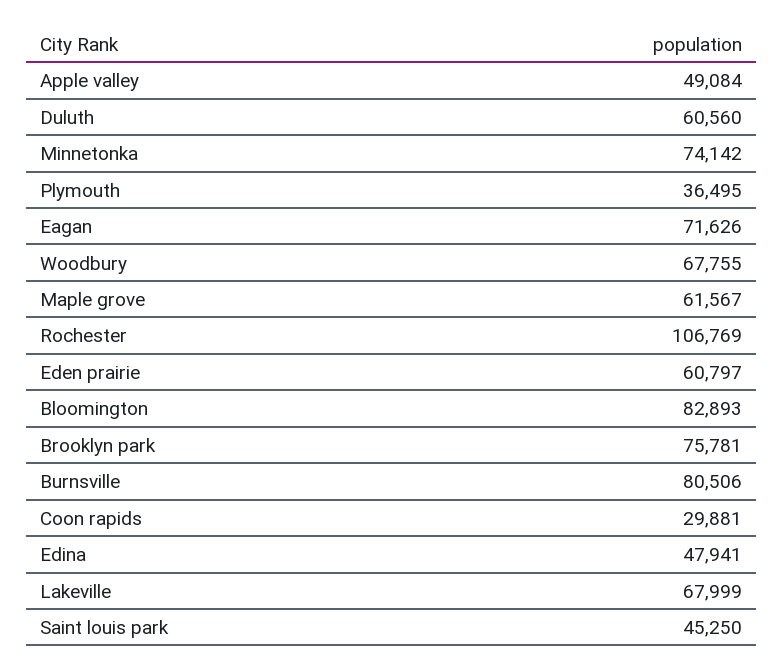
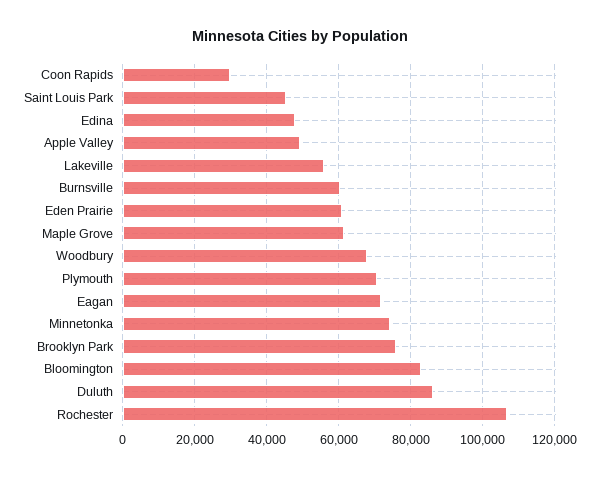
Duluth: 60560 -> 86000
Plymouth: 36495 -> 70000
Burnsville: 80506 -> 60000
Lakeville: 67999 -> 56000

